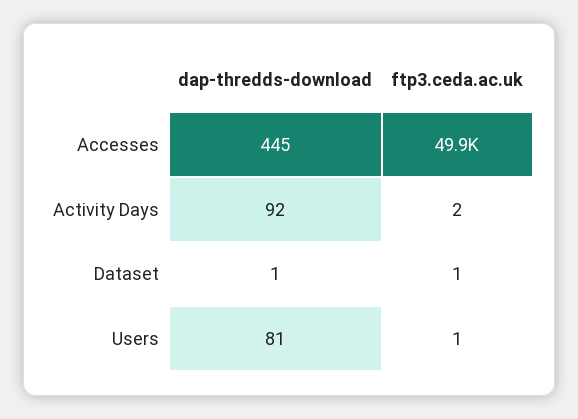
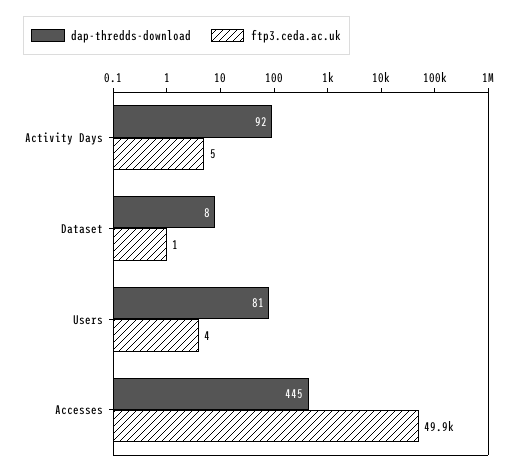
ftp3.ceda.ac.uk, Activity Days: 2 -> 5
dap-thredds-download, Dataset: 1 -> 8
ftp3.ceda.ac.uk, Users: 1 -> 4

